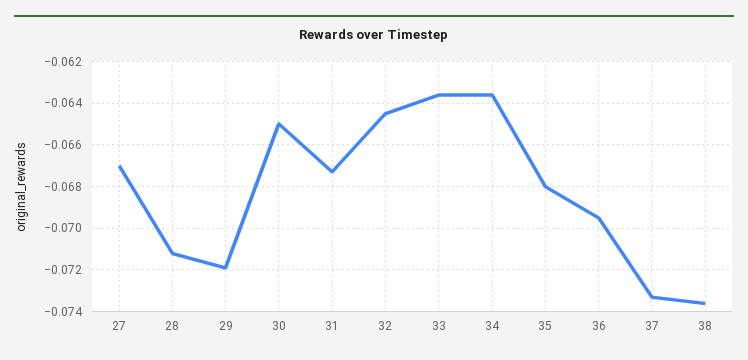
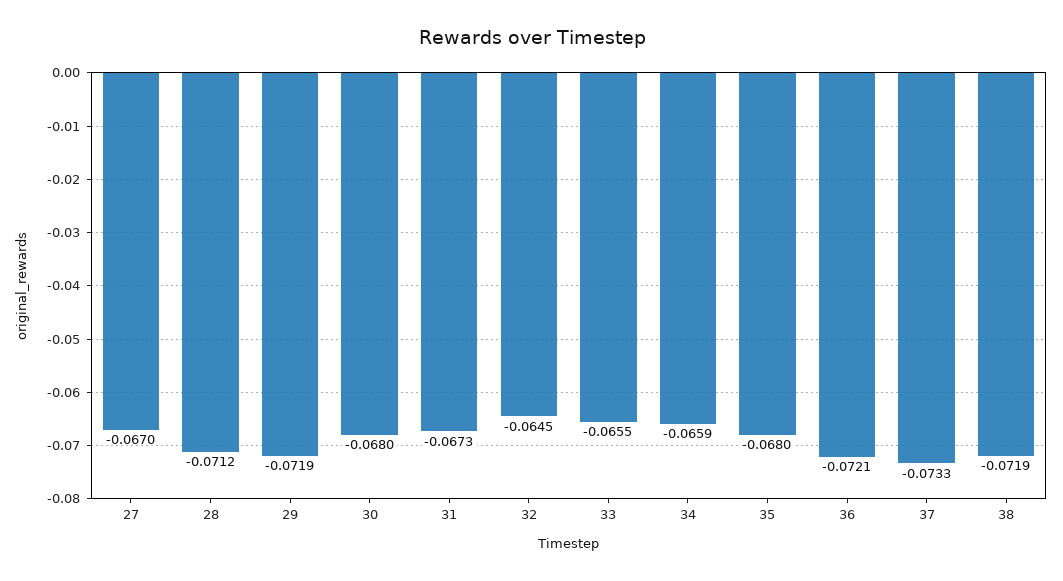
30: -0.065 -> -0.068
33: -0.0635 -> -0.0655
34: -0.0635 -> -0.0659
36: -0.0695 -> -0.0721
38: -0.0735 -> -0.0719

